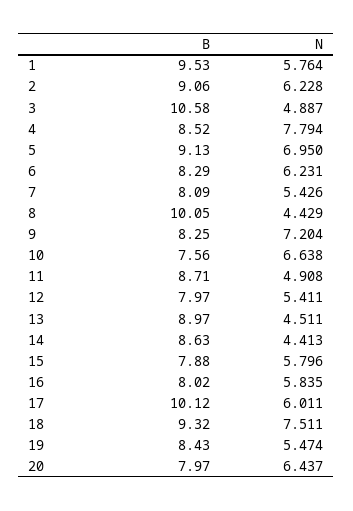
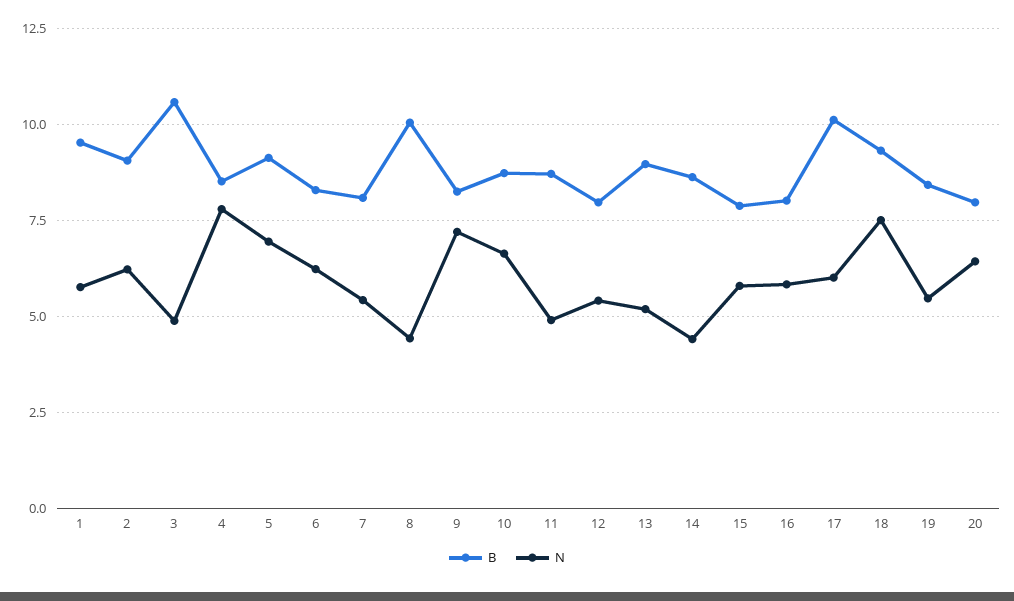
B, 10: 7.56 -> 8.75
N, 13: 4.511 -> 5.25

